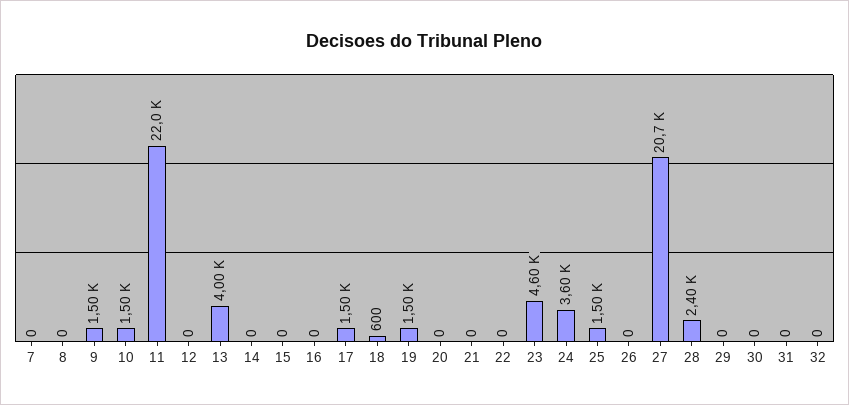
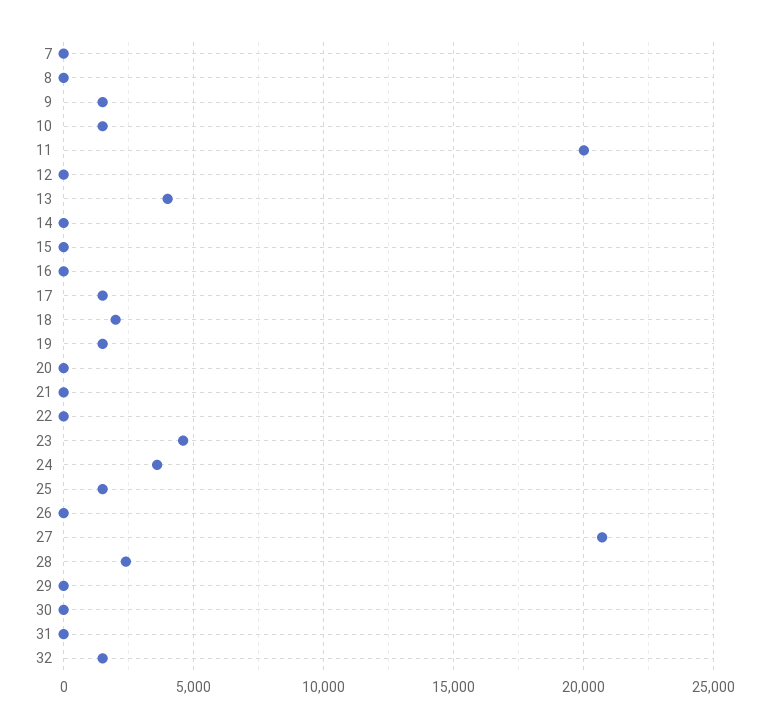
11: 22000 -> 20000
18: 600 -> 2000
32: 0 -> 1500

